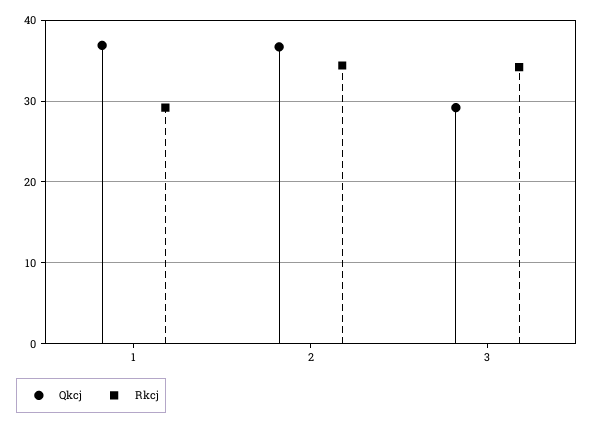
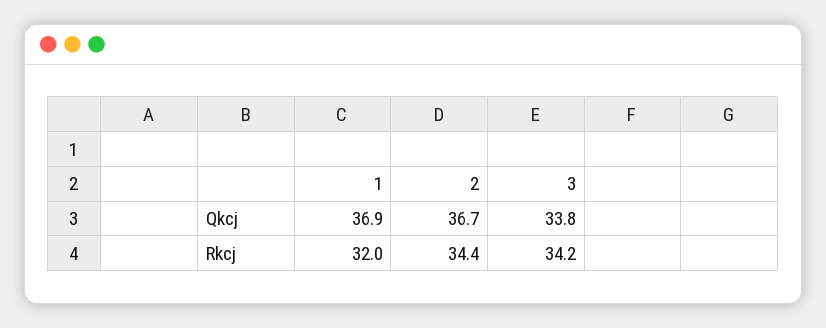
Rkcj, 1: 29 -> 32
Qkcj, 3: 29 -> 33.8

